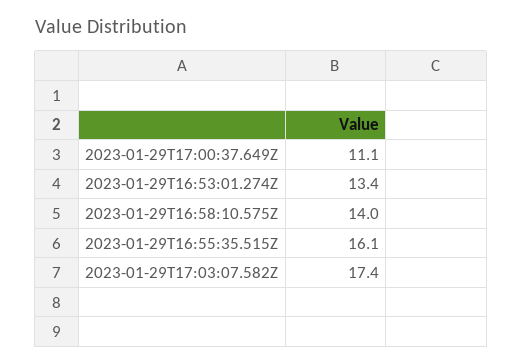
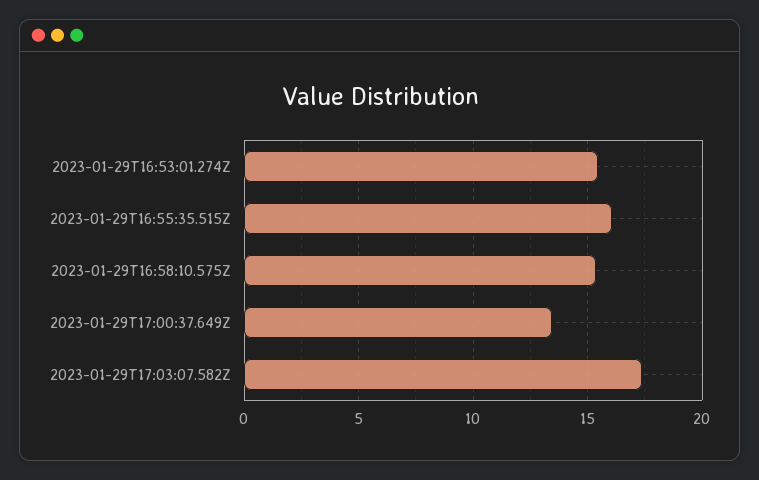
2023-01-29T17:00:37.649Z: 11.1 -> 13.5
2023-01-29T16:53:01.274Z: 13.4 -> 15.5
2023-01-29T16:58:10.575Z: 14 -> 15.5

